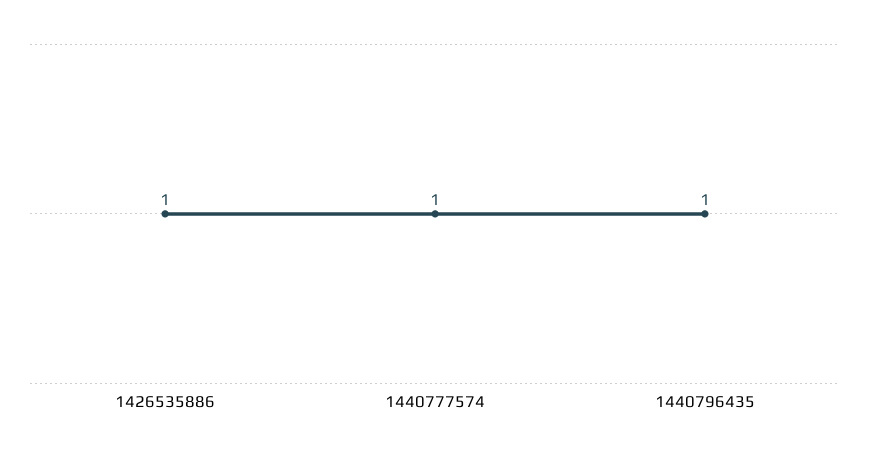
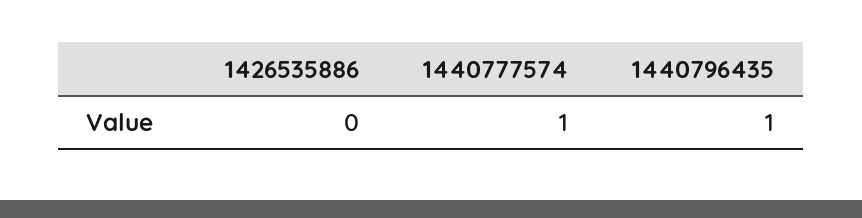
1426535886: 1 -> 0

